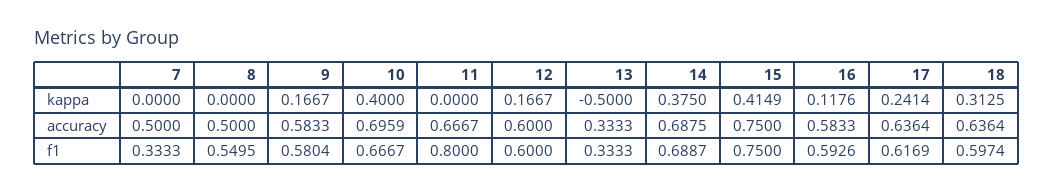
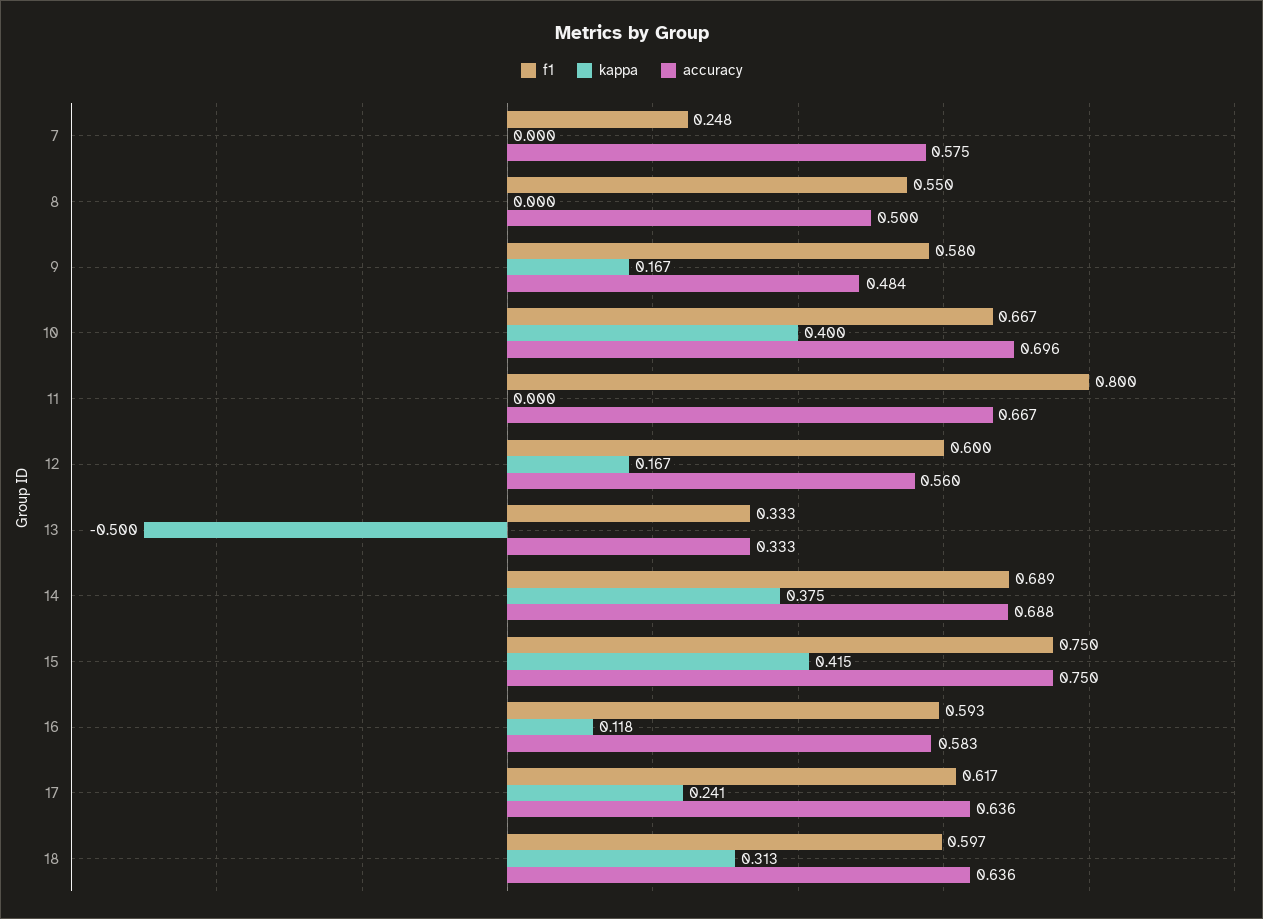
accuracy, 7: 0.5 -> 0.575
accuracy, 9: 0.5833 -> 0.484
accuracy, 12: 0.6 -> 0.56
f1, 7: 0.3333 -> 0.248

